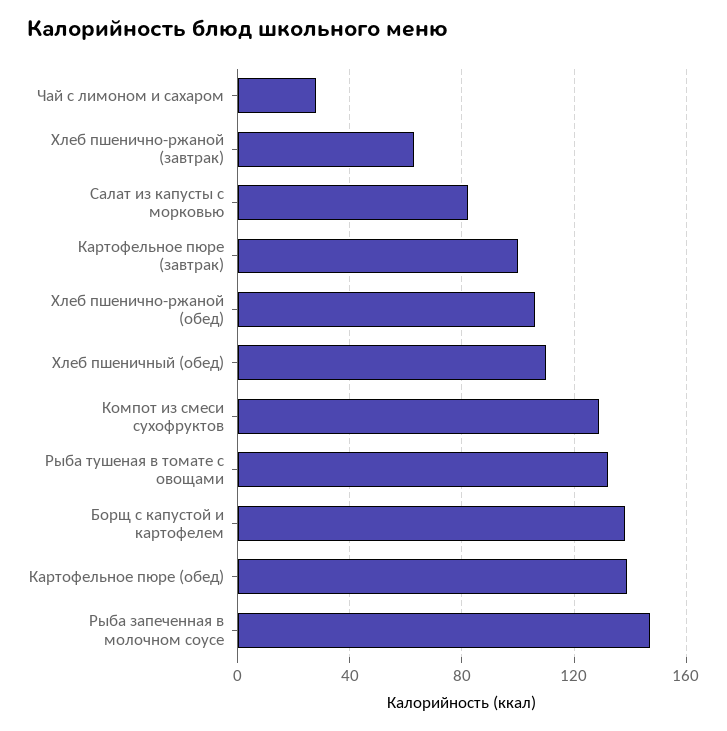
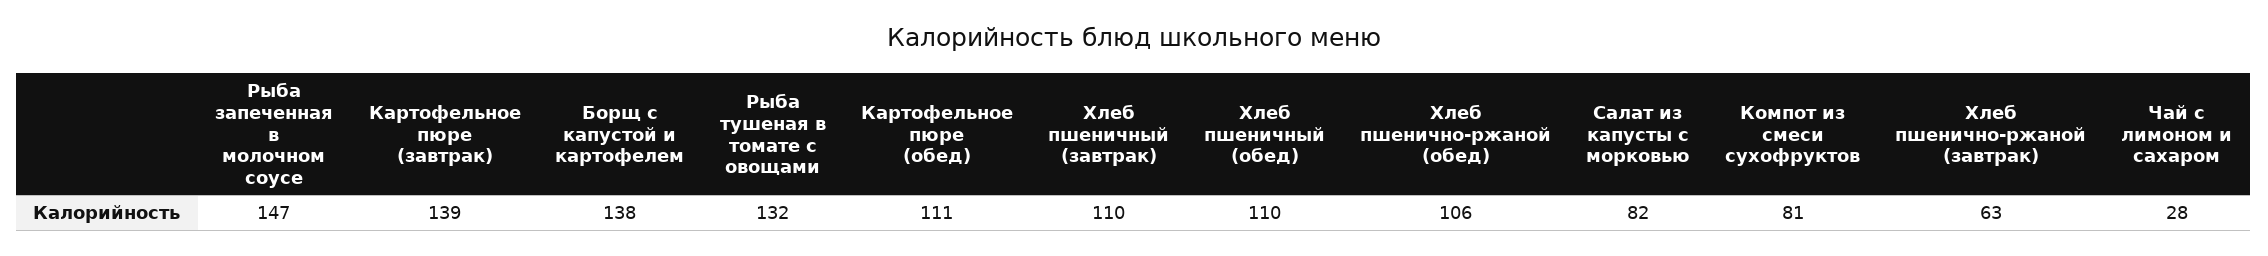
Картофельное пюре (завтрак): 100 -> 139
Компот из смеси сухофруктов: 130 -> 81
Картофельное пюре (обед): 140 -> 111
Хлеб пшеничный (завтрак): none -> 110

